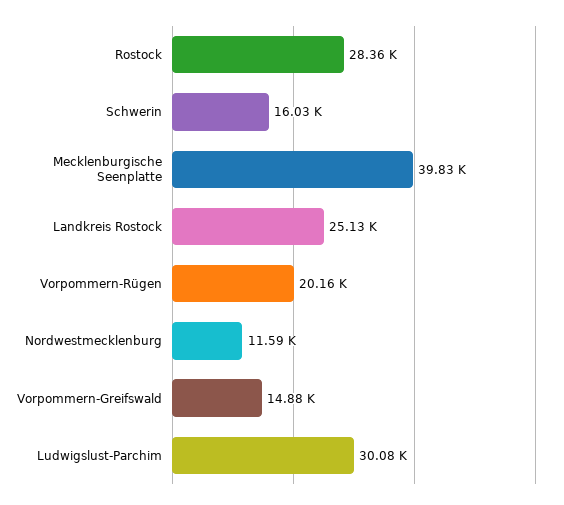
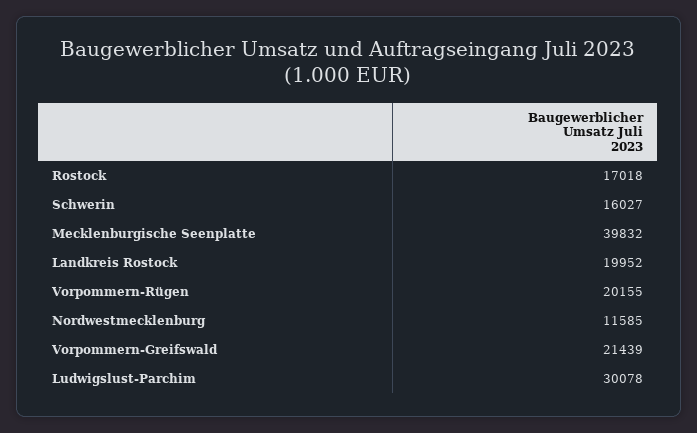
Rostock: 28360 -> 17018
Landkreis Rostock: 25130 -> 19952
Vorpommern-Greifswald: 14880 -> 21439

